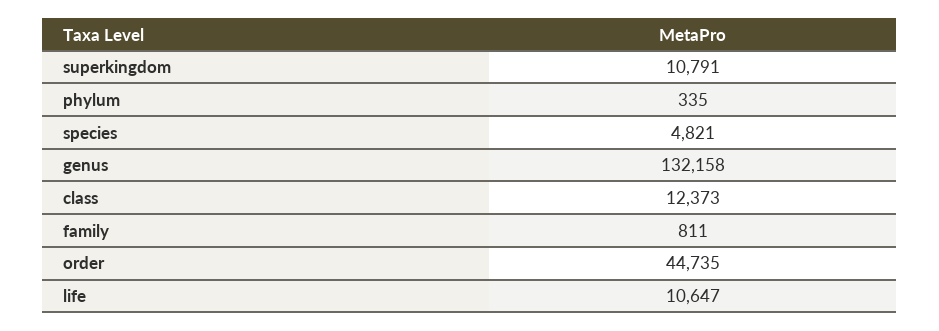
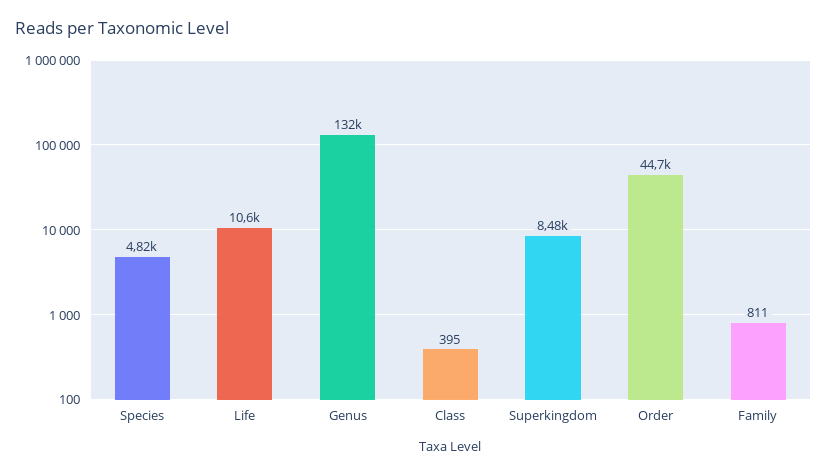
superkingdom: 10791 -> 8480
phylum: 335 -> none
class: 12373 -> 395

